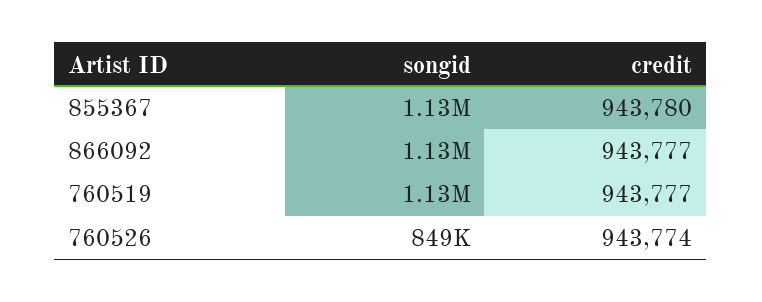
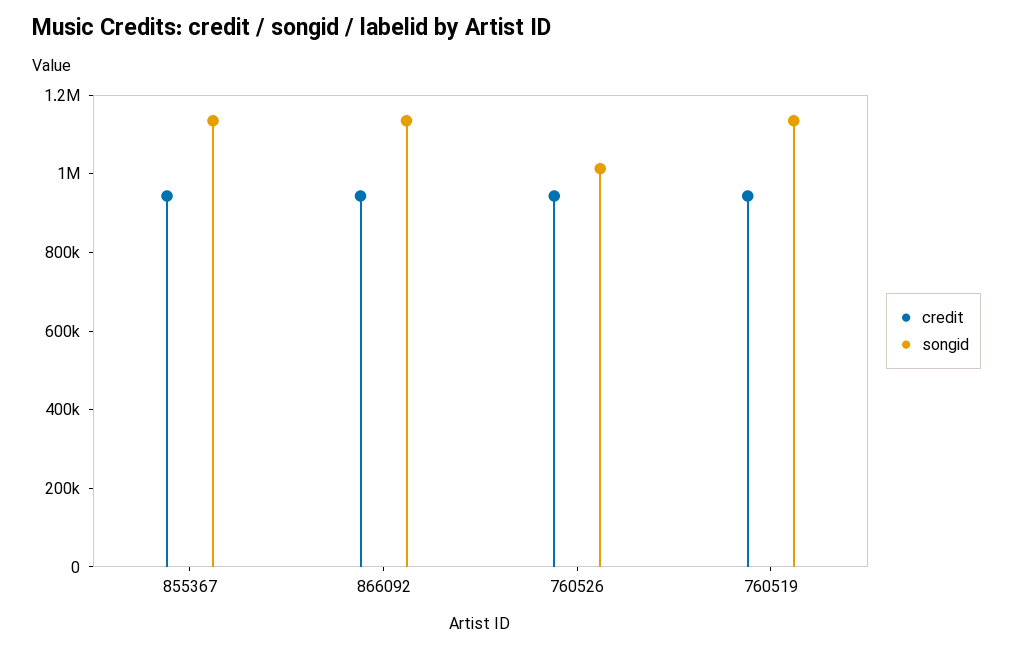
songid, 760526: 849000 -> 1000000

